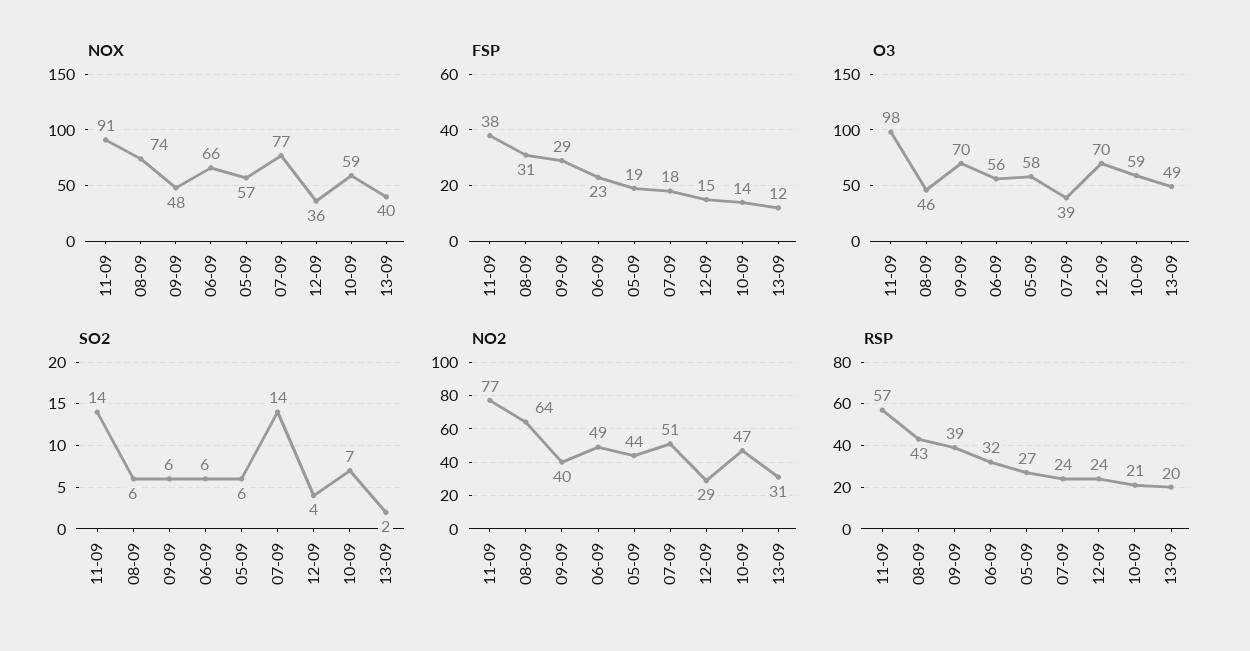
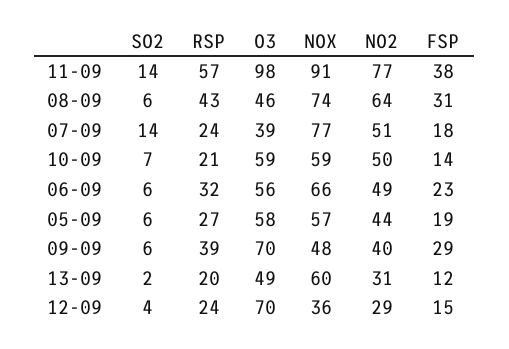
NOX, 13-09: 40 -> 60
NO2, 10-09: 47 -> 50

